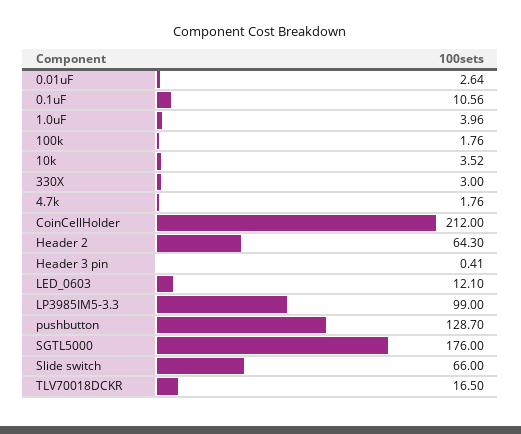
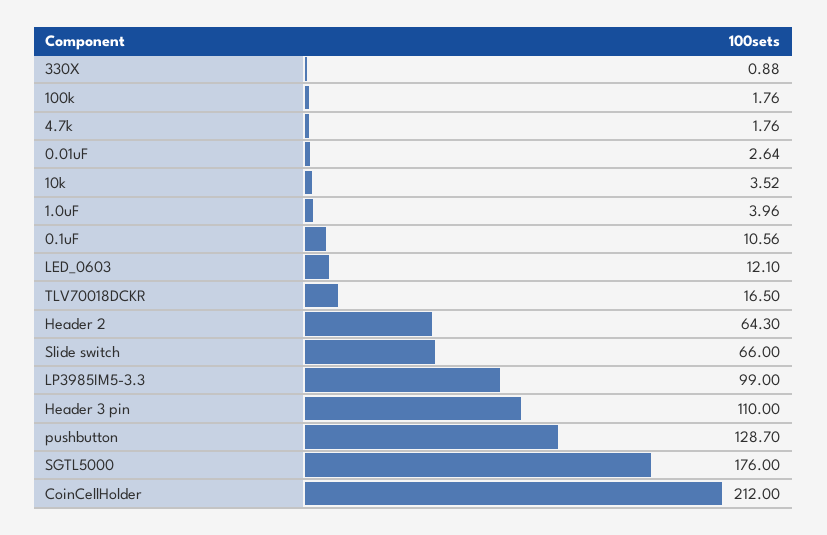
330X: 3 -> 0.88
Header 3 pin: 0.41 -> 110

